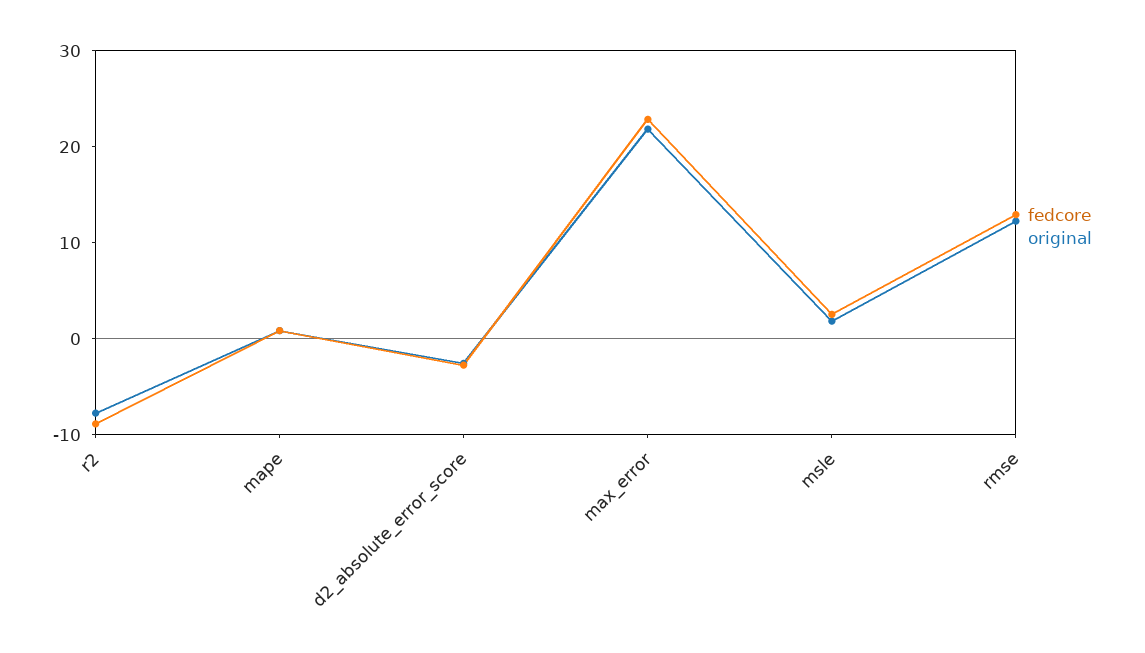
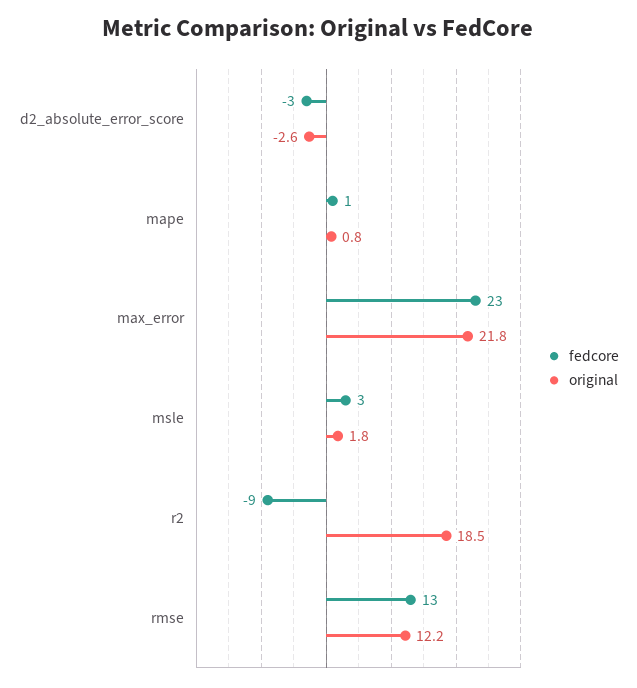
original, r2: -8 -> 18.5

